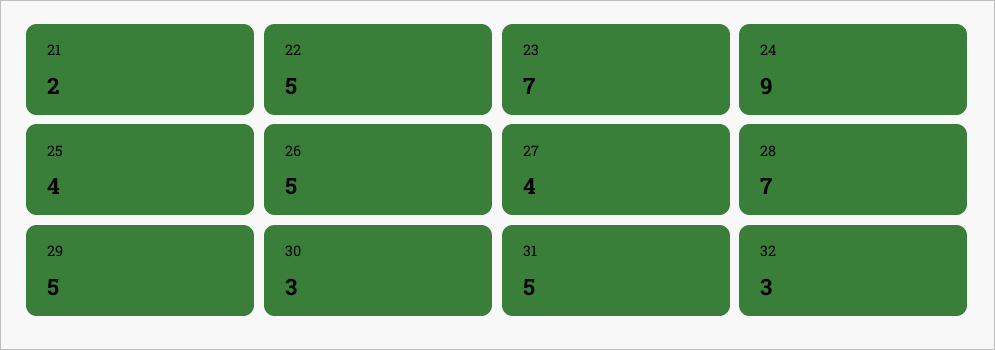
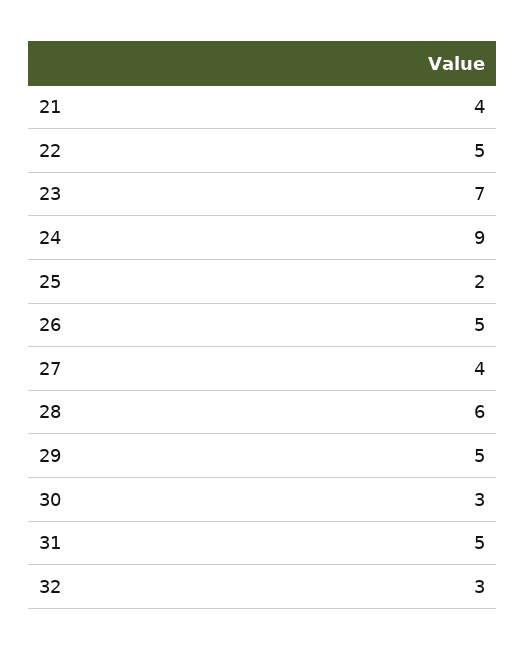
21: 2 -> 4
25: 4 -> 2
28: 7 -> 6

